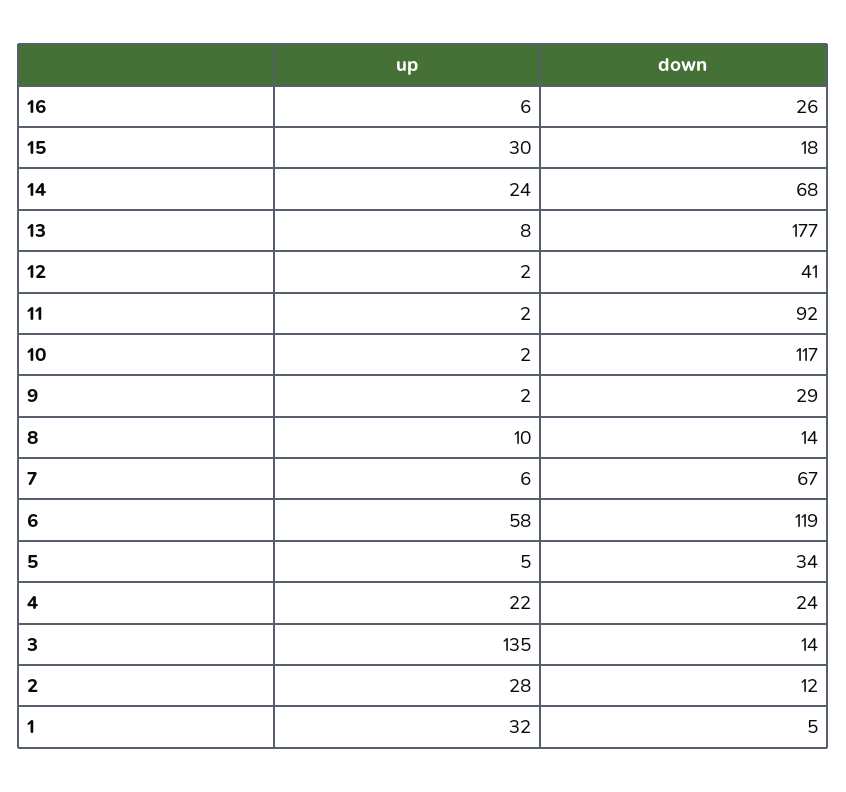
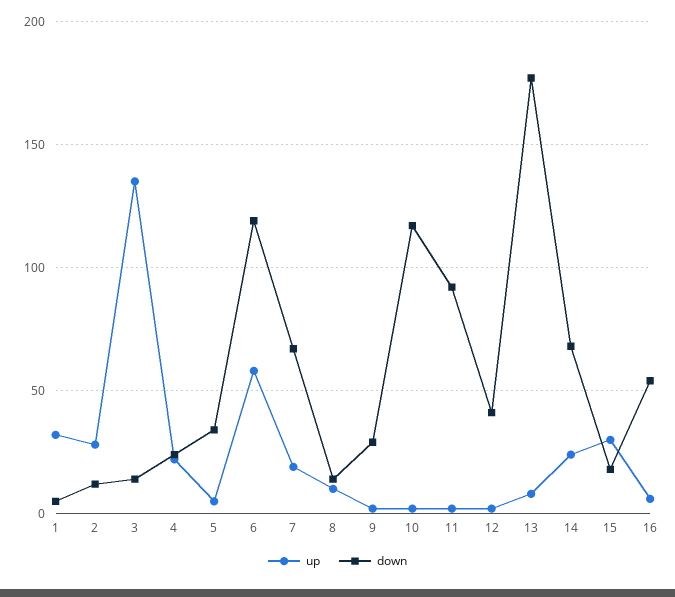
down, 16: 26 -> 55
up, 7: 6 -> 20

